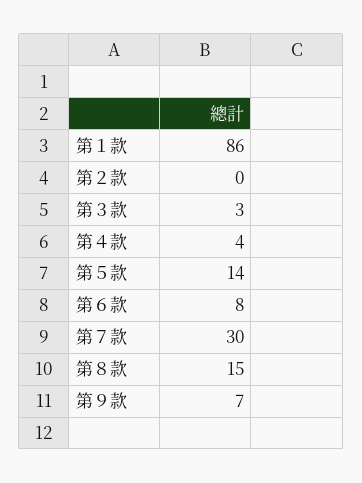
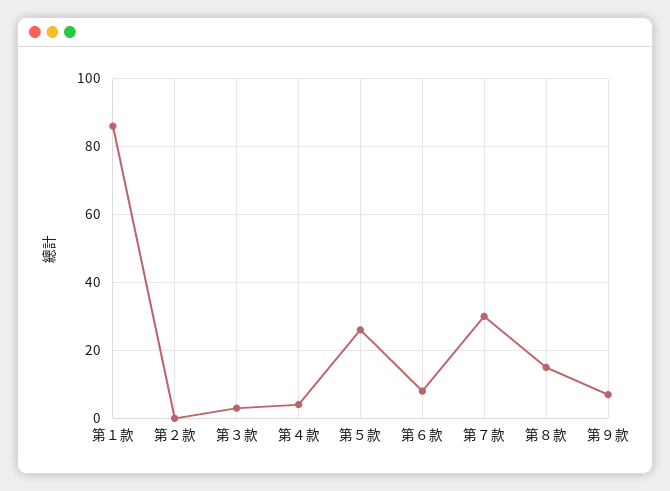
第５款: 14 -> 25

